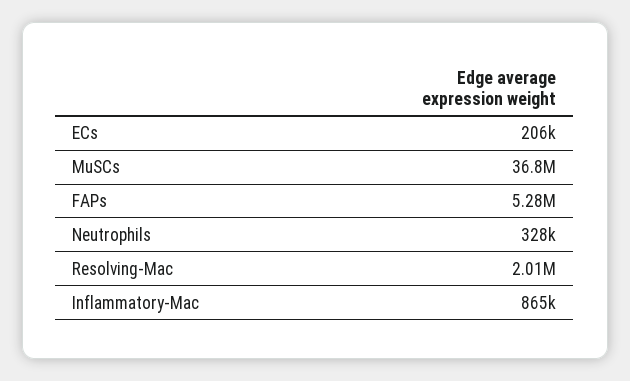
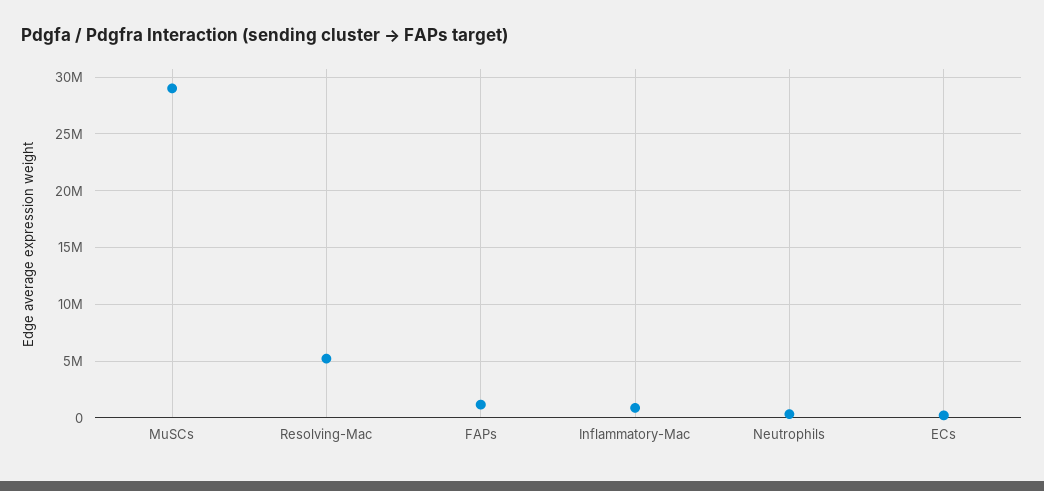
MuSCs: 36800000 -> 29000000
FAPs: 5280000 -> 1000000
Resolving-Mac: 2010000 -> 5000000

